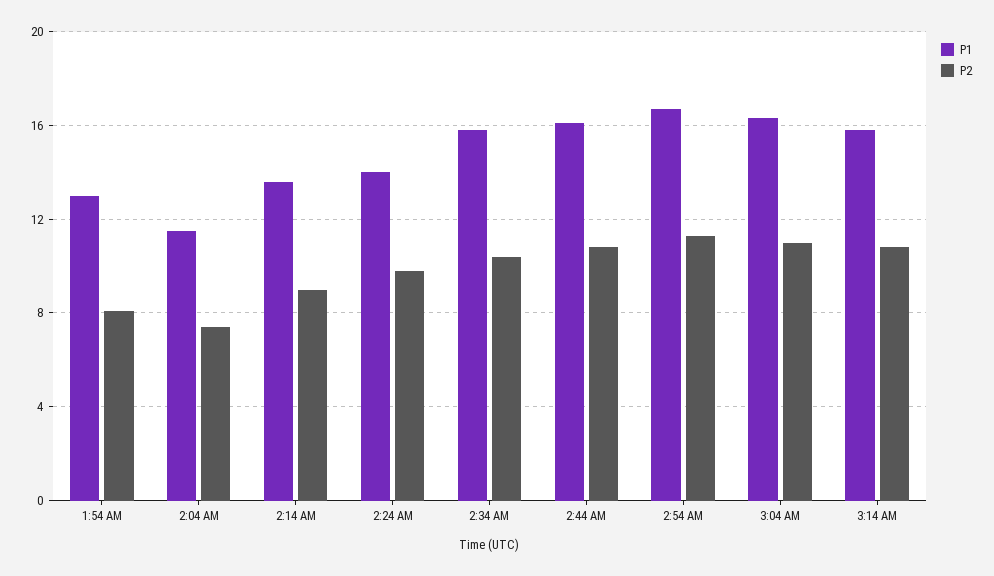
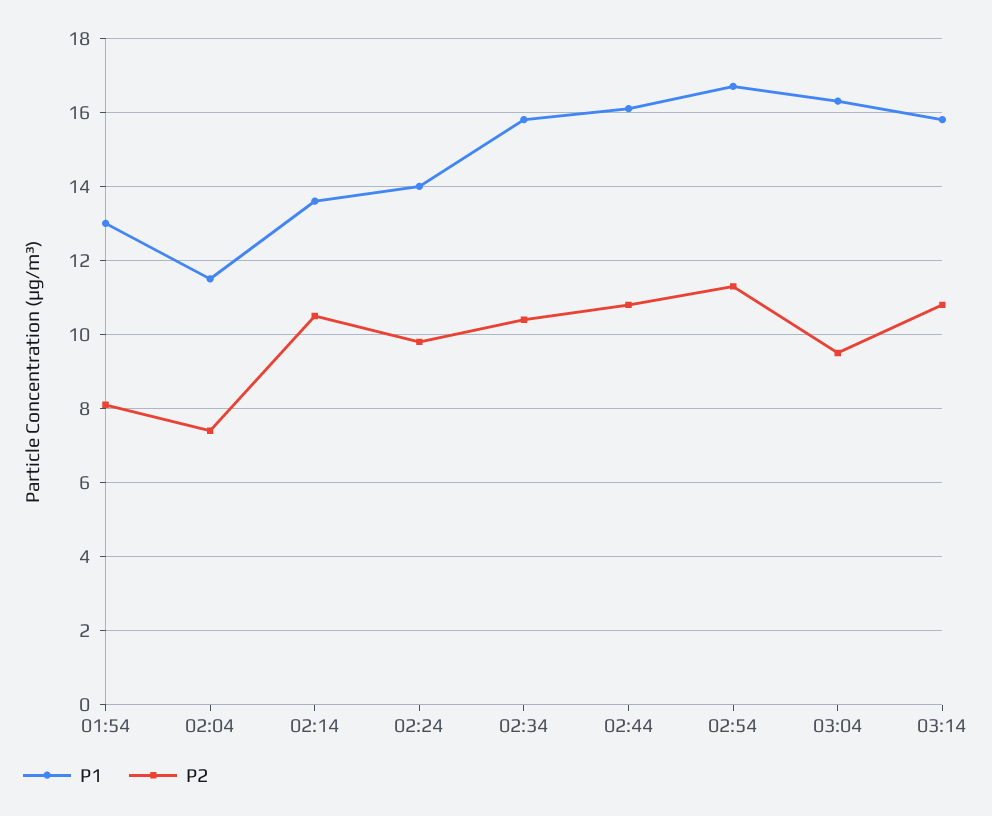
P2, 2:14 AM: 9 -> 10.5
P2, 3:04 AM: 11 -> 9.5

